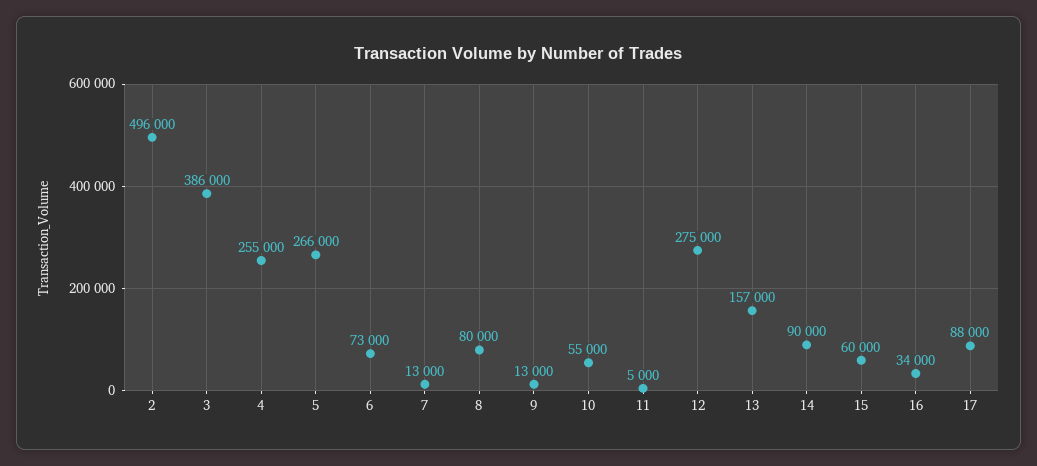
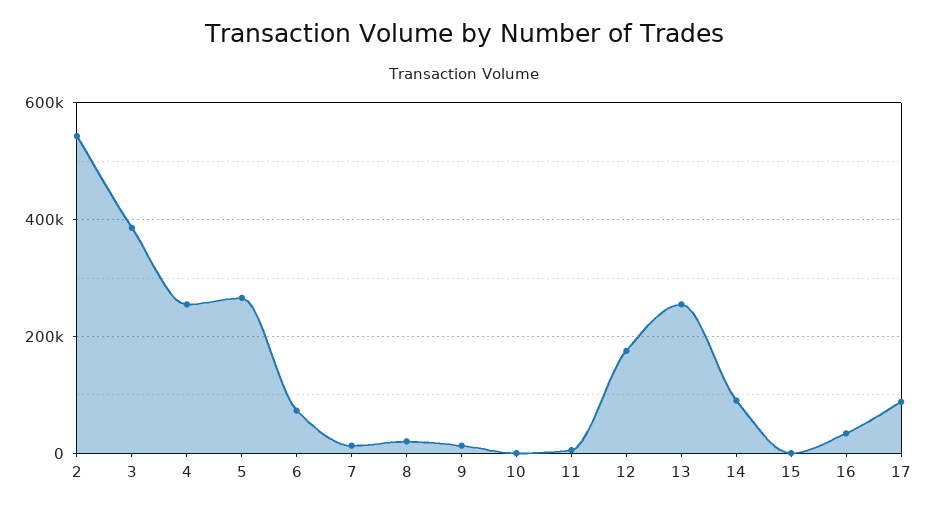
2: 496000 -> 540000
8: 80000 -> 20000
10: 55000 -> 0
12: 275000 -> 180000
13: 157000 -> 260000
15: 60000 -> 0

